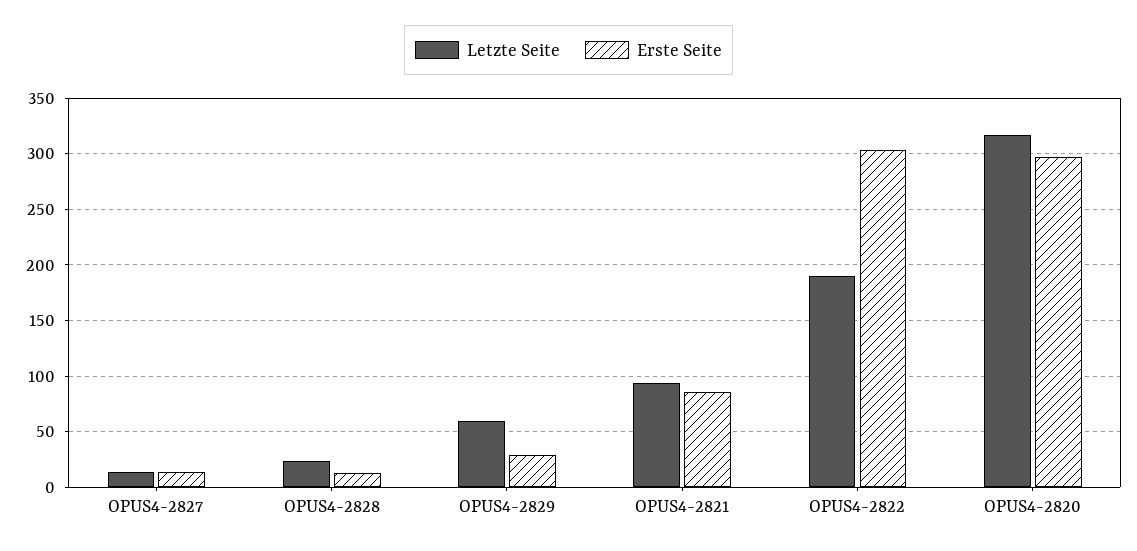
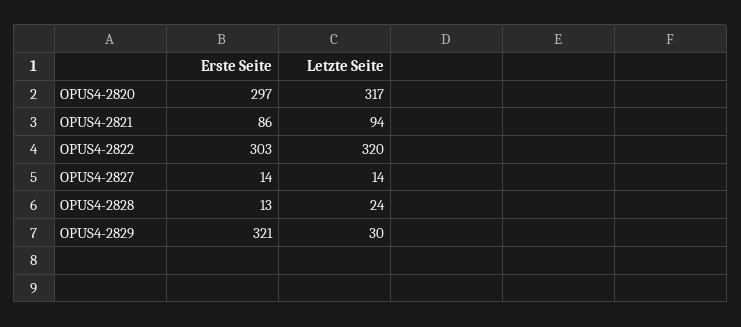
Letzte Seite, OPUS4-2829: 60 -> 30
Erste Seite, OPUS4-2829: 30 -> 321
Letzte Seite, OPUS4-2822: 190 -> 320

